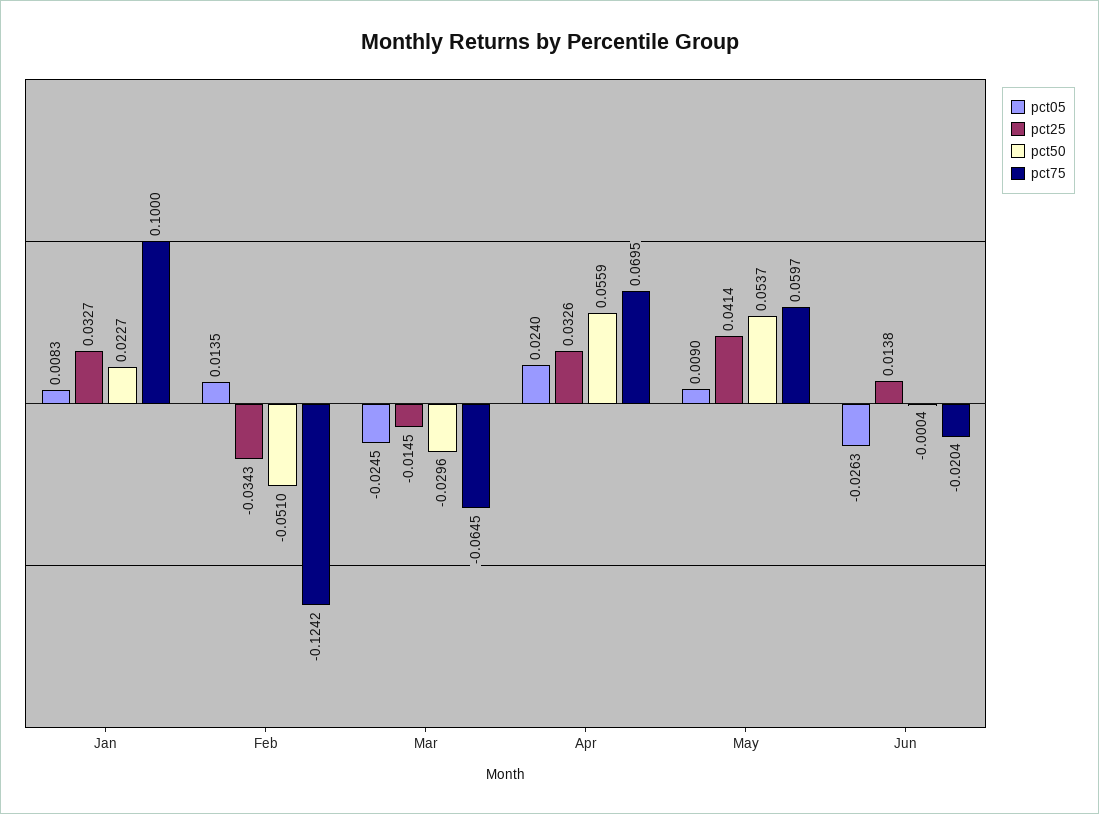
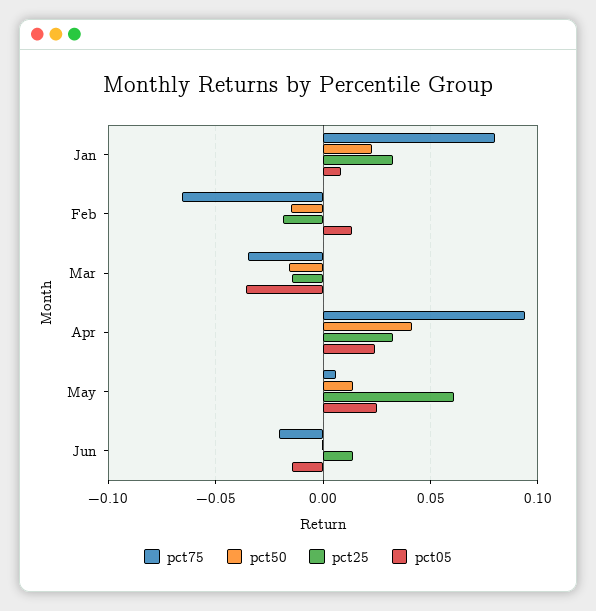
pct75, Jan: 0.1 -> 0.08
pct25, Feb: -0.0343 -> -0.02
pct50, Feb: -0.051 -> -0.015
pct75, Feb: -0.1242 -> -0.065
pct05, Mar: -0.0245 -> -0.035
pct50, Mar: -0.0296 -> -0.015
pct75, Mar: -0.0645 -> -0.035
pct50, Apr: 0.0559 -> 0.04
pct75, Apr: 0.0695 -> 0.095
pct05, May: 0.009 -> 0.025
pct25, May: 0.0414 -> 0.06
pct50, May: 0.0537 -> 0.015
pct75, May: 0.0597 -> 0.005
pct05, Jun: -0.0263 -> -0.015

